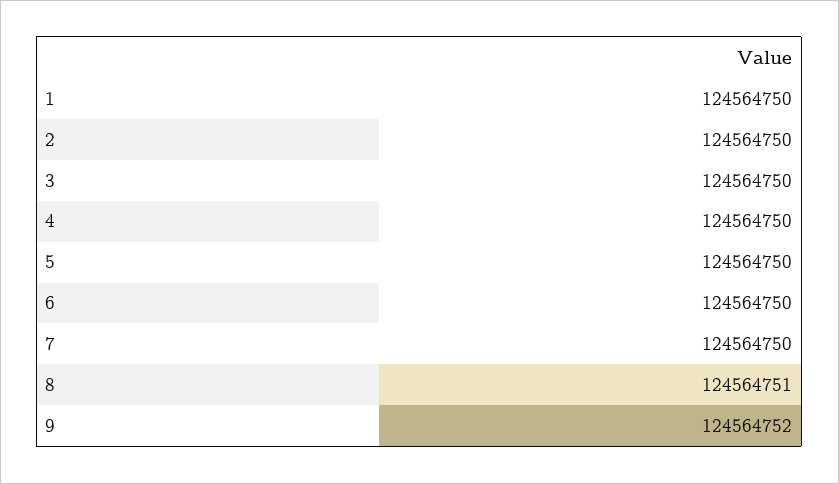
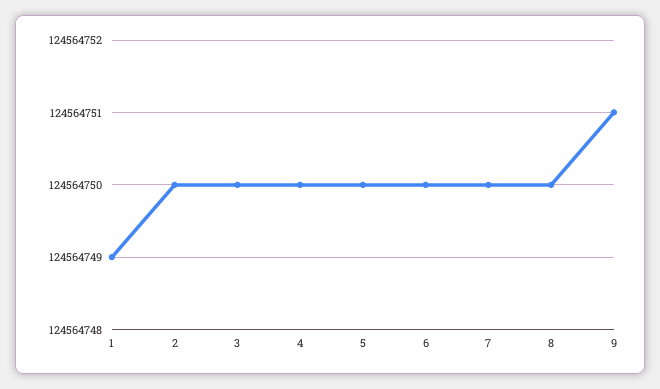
1: 124564750 -> 124564749
8: 124564751 -> 124564750
9: 124564752 -> 124564751

